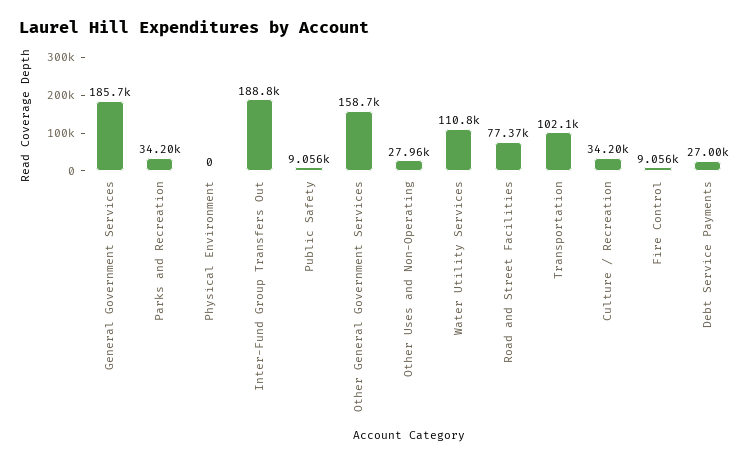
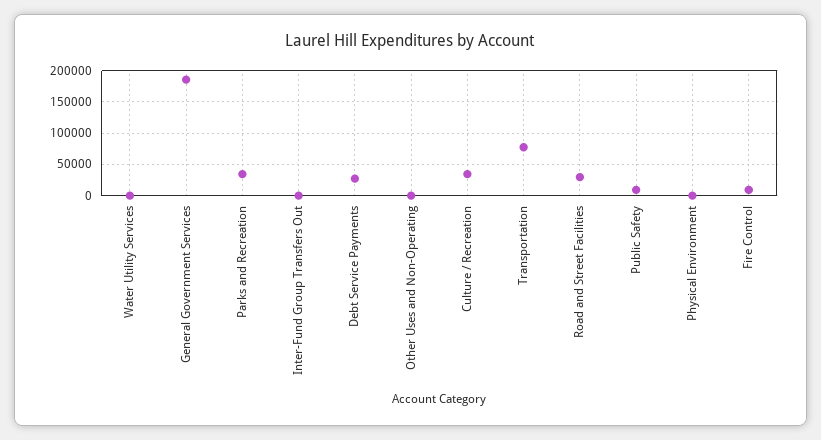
Inter-Fund Group Transfers Out: 188800 -> 0
Other General Government Services: 158700 -> none
Other Uses and Non-Operating: 27960 -> 0
Water Utility Services: 110800 -> 0
Road and Street Facilities: 77370 -> 30000
Transportation: 102100 -> 80000

